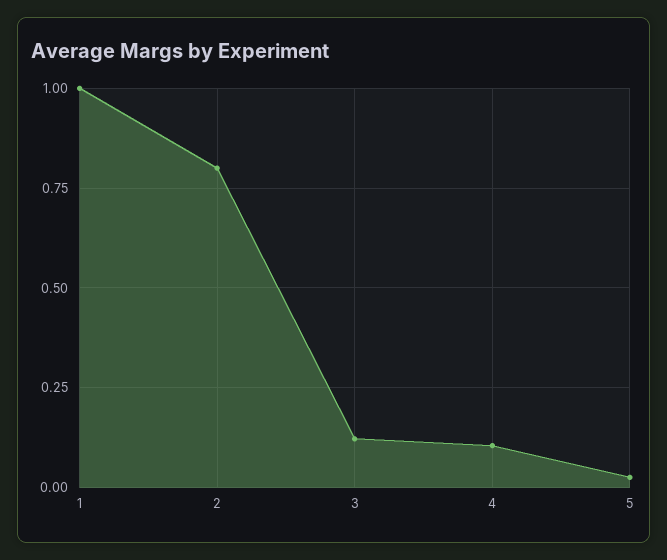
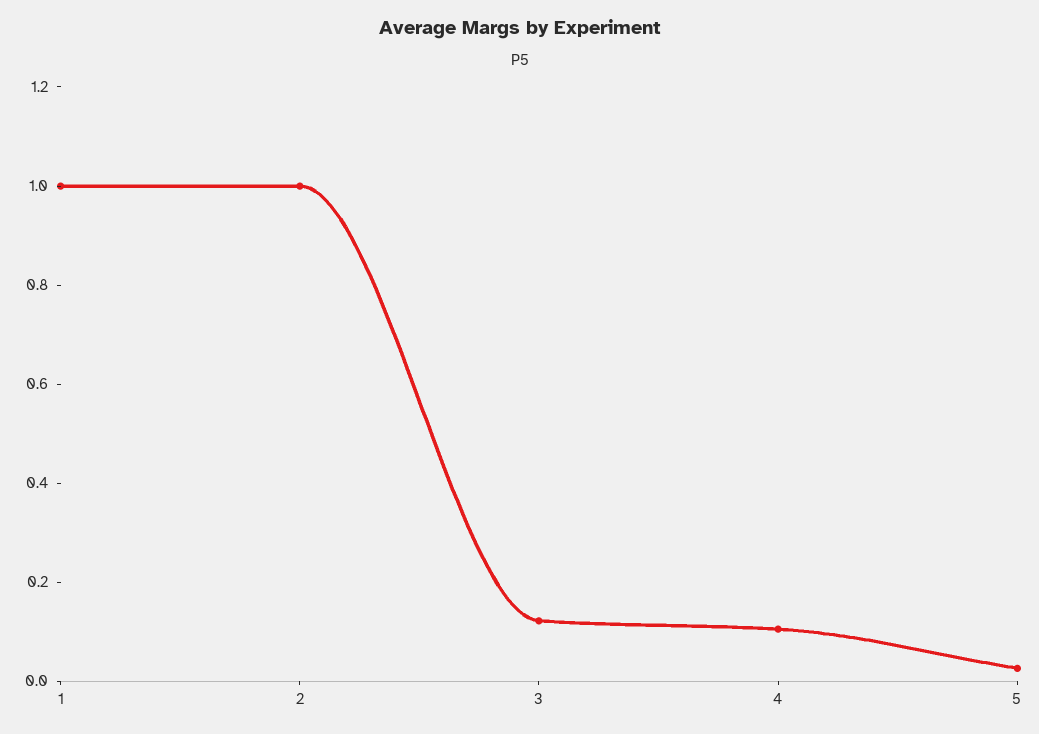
2: 0.8 -> 1

